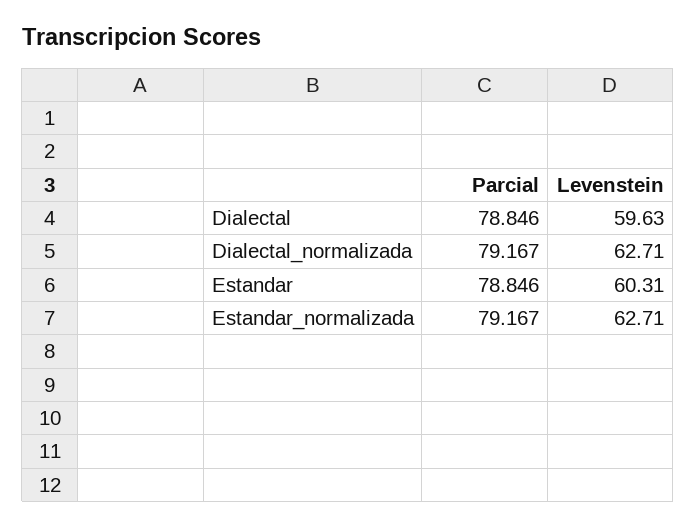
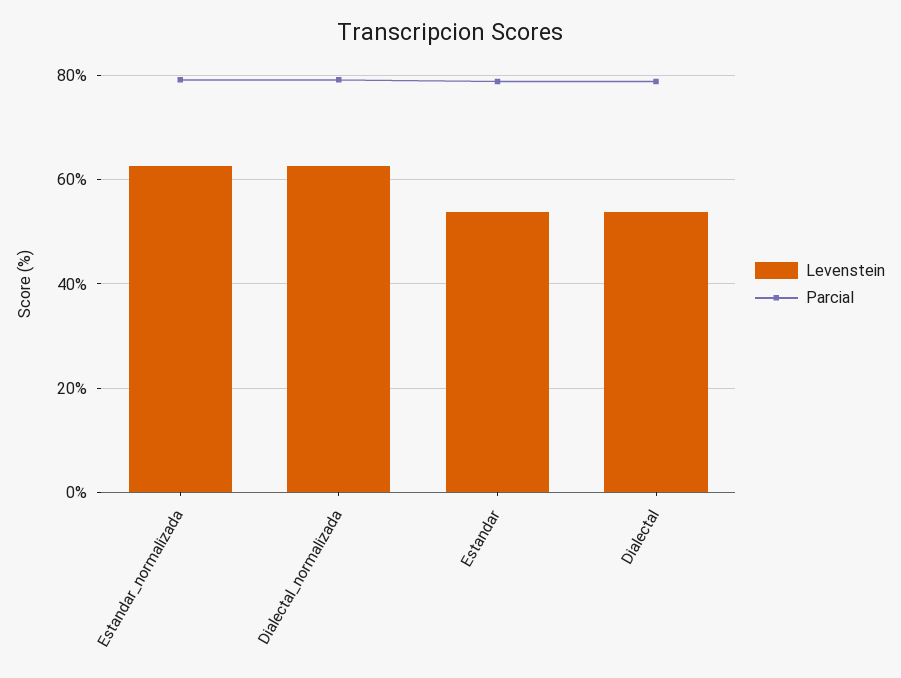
Levenstein, Dialectal: 59.63 -> 54
Levenstein, Estandar: 60.31 -> 54

